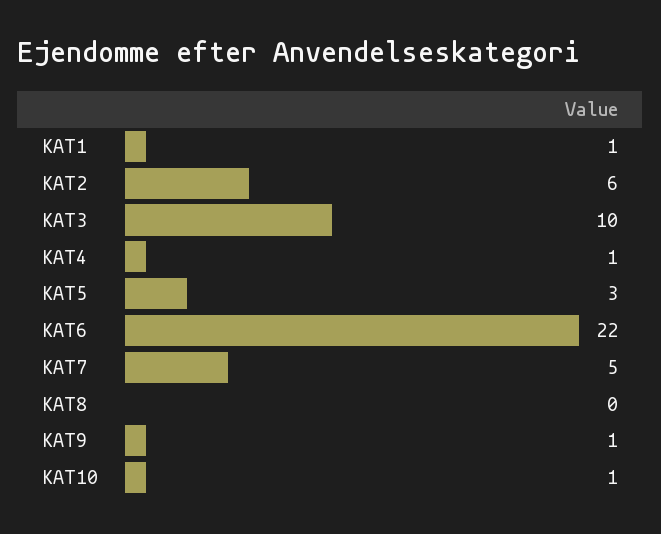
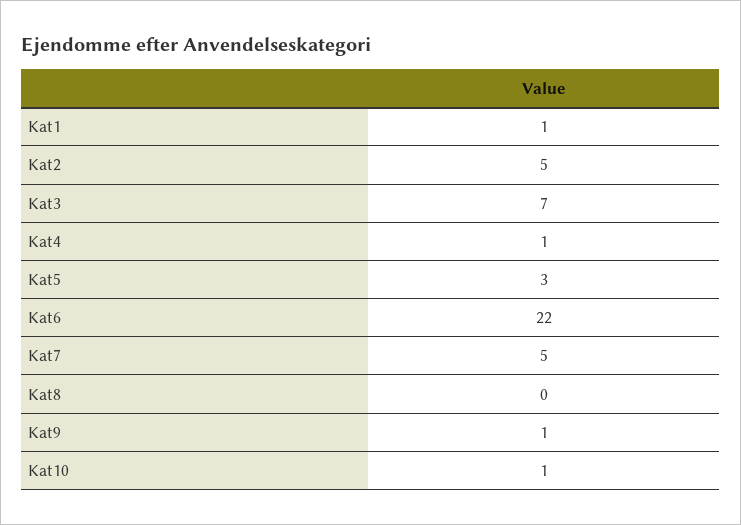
KAT2: 6 -> 5
KAT3: 10 -> 7

